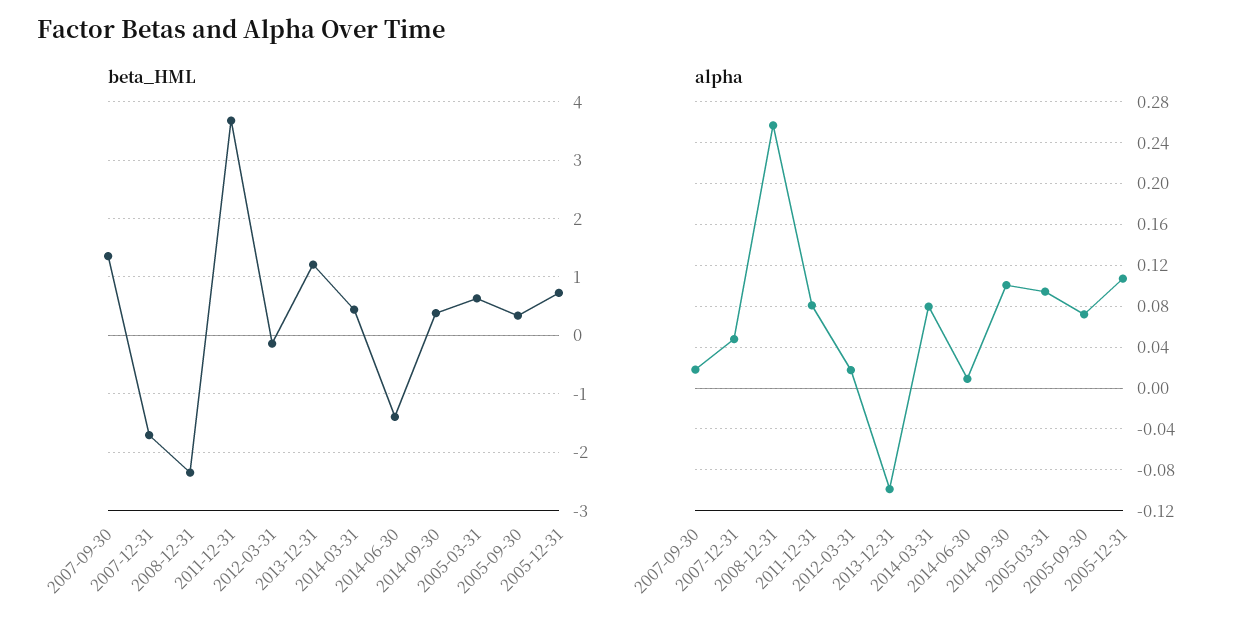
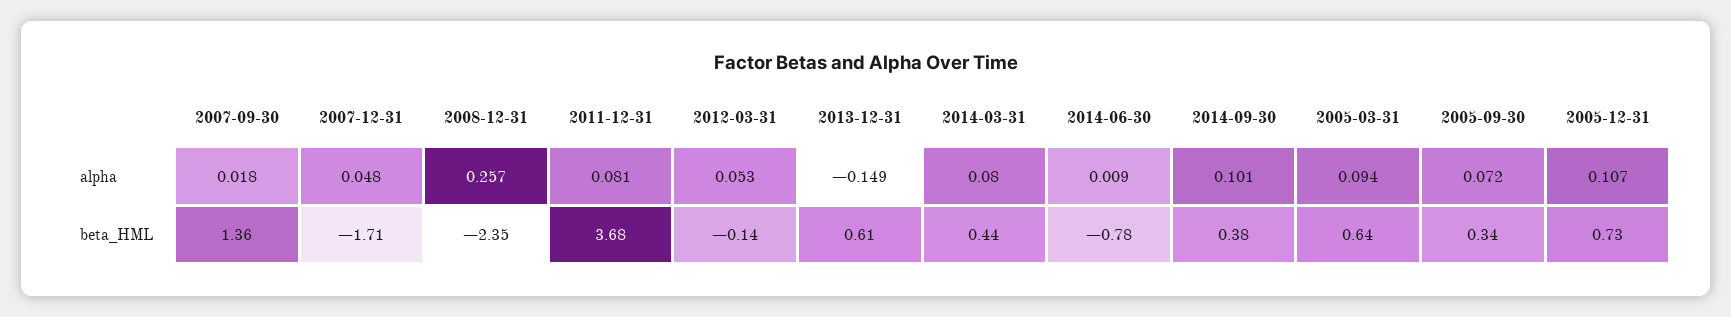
beta_HML, 2013-12-31: 1.2 -> 0.61
beta_HML, 2014-06-30: -1.4 -> -0.78
alpha, 2012-03-31: 0.02 -> 0.053
alpha, 2013-12-31: -0.1 -> -0.149

